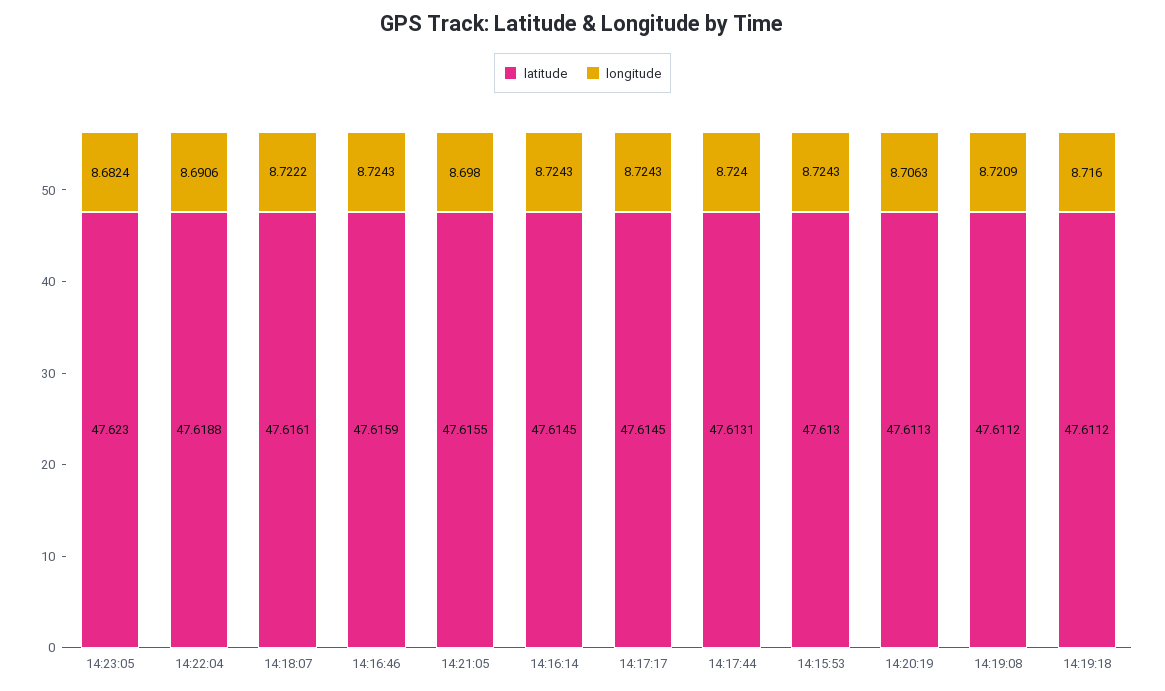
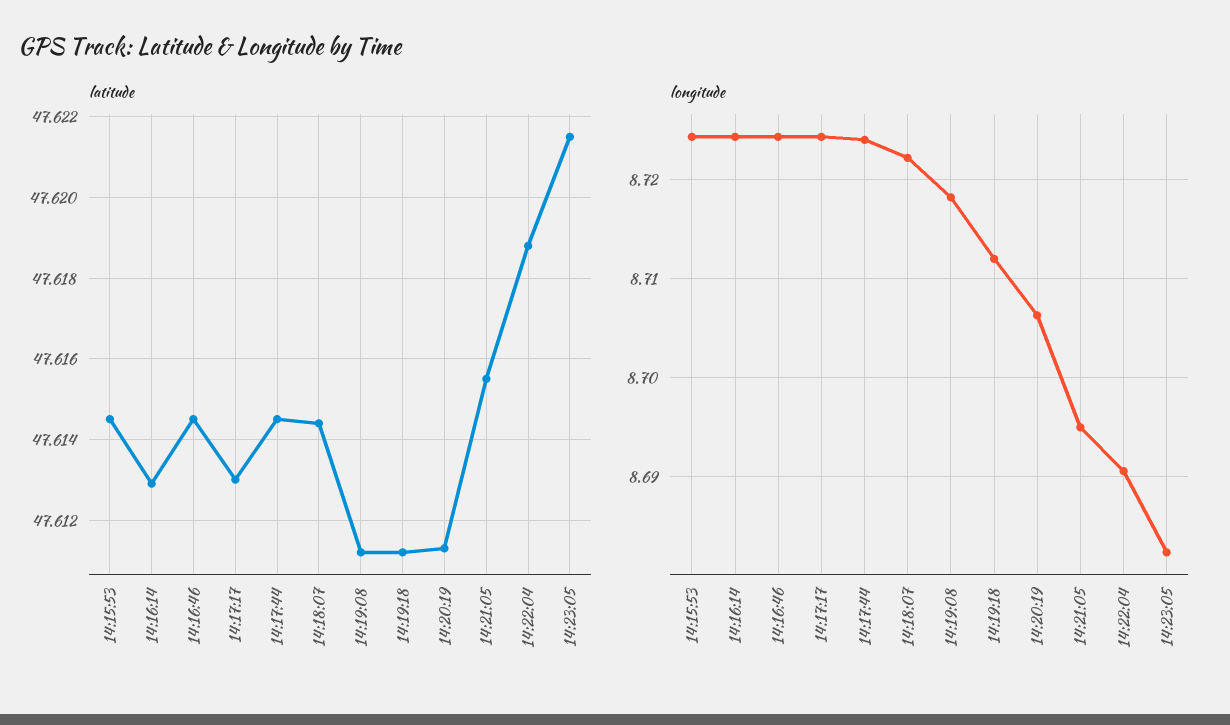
latitude, 14:23:05: 47.623 -> 47.6215
latitude, 14:18:07: 47.6161 -> 47.6145
latitude, 14:16:46: 47.6159 -> 47.6145
longitude, 14:21:05: 8.698 -> 8.695
latitude, 14:16:14: 47.6145 -> 47.613
latitude, 14:17:17: 47.6145 -> 47.613
latitude, 14:17:44: 47.6131 -> 47.6145
latitude, 14:15:53: 47.613 -> 47.6145
longitude, 14:19:08: 8.7209 -> 8.718
longitude, 14:19:18: 8.716 -> 8.712

